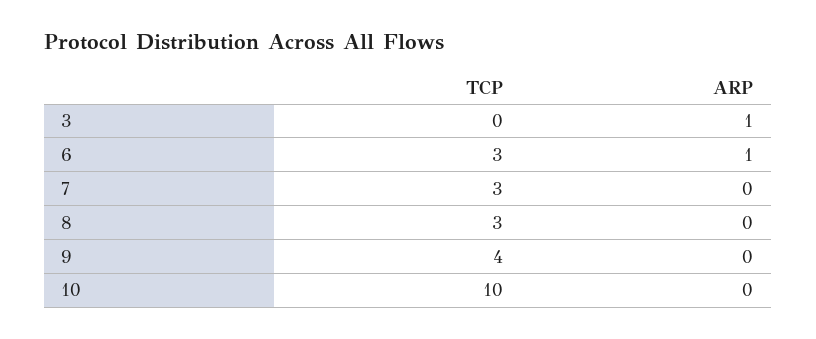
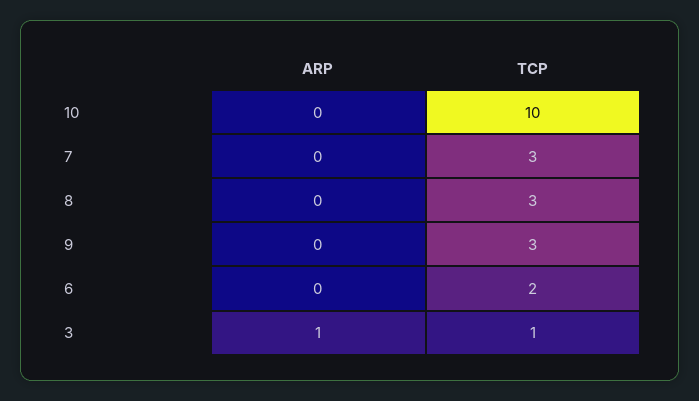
TCP, 3: 0 -> 1
TCP, 6: 3 -> 2
ARP, 6: 1 -> 0
TCP, 9: 4 -> 3

